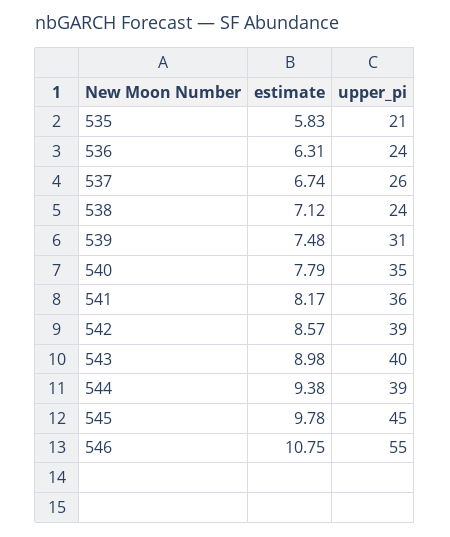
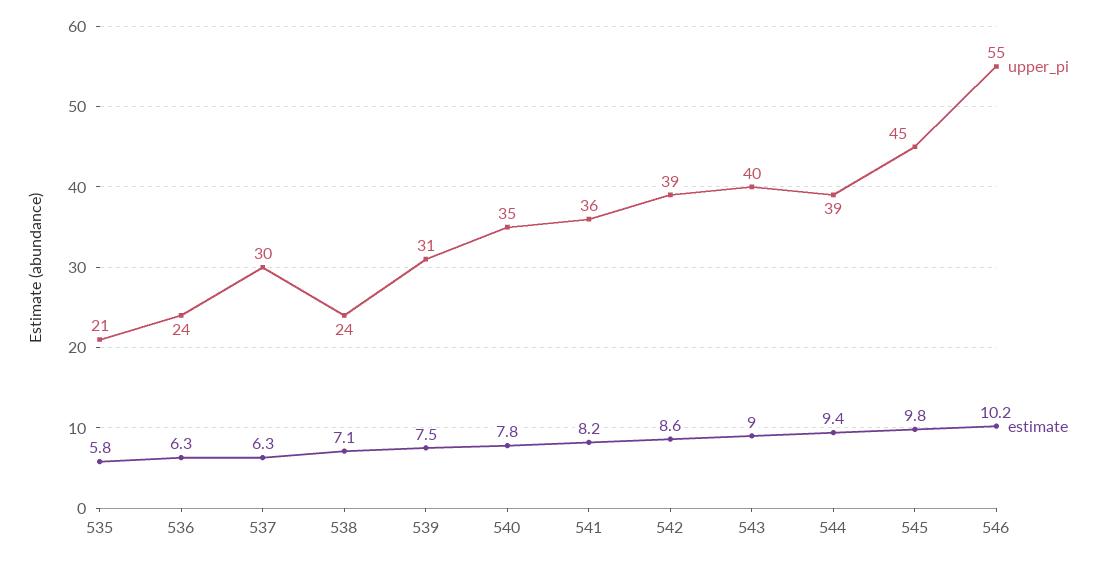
estimate, 537: 6.74 -> 6.3
upper_pi, 537: 26 -> 30
estimate, 546: 10.75 -> 10.2

